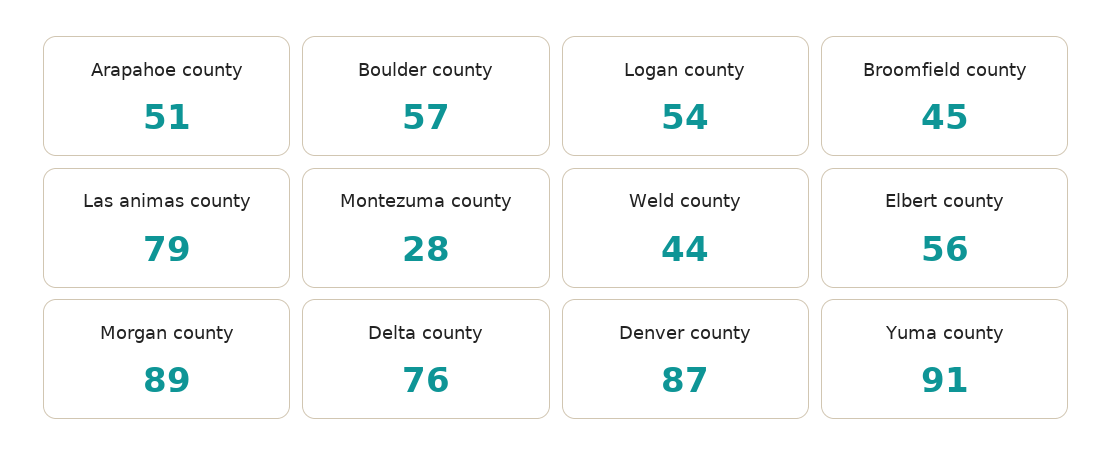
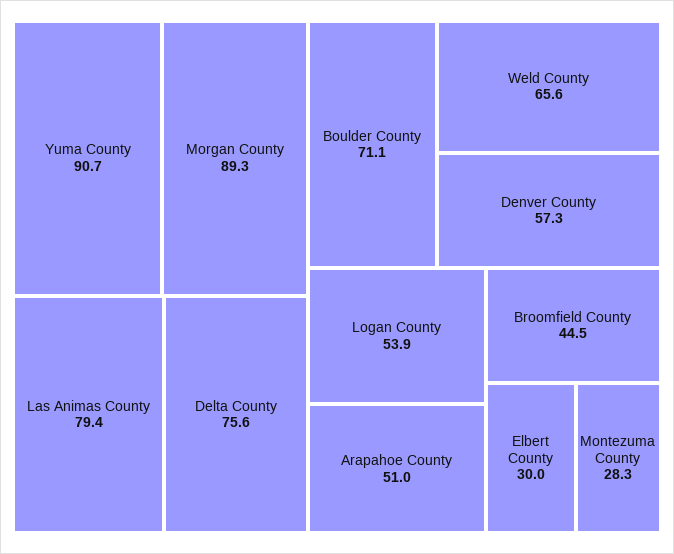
Boulder county: 57 -> 71.1
Weld county: 44 -> 65.6
Elbert county: 56 -> 30
Denver county: 87 -> 57.3

